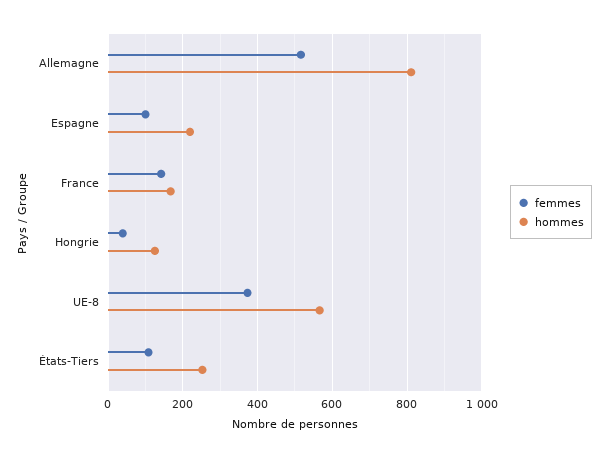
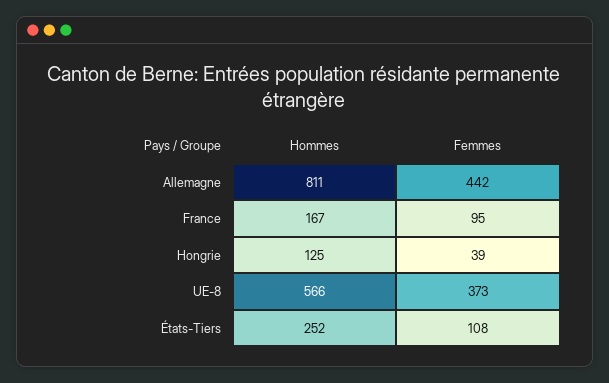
femmes, Allemagne: 520 -> 442
femmes, Espagne: 100 -> none
hommes, Espagne: 220 -> none
femmes, France: 140 -> 95

